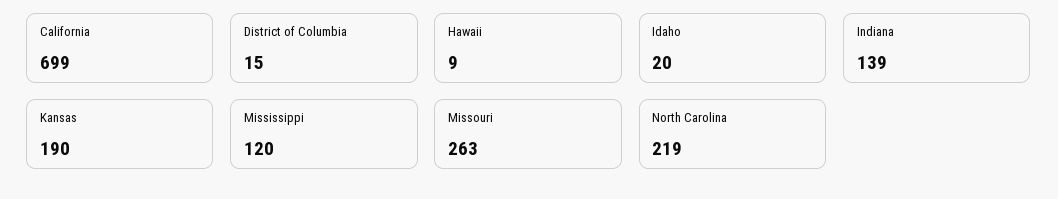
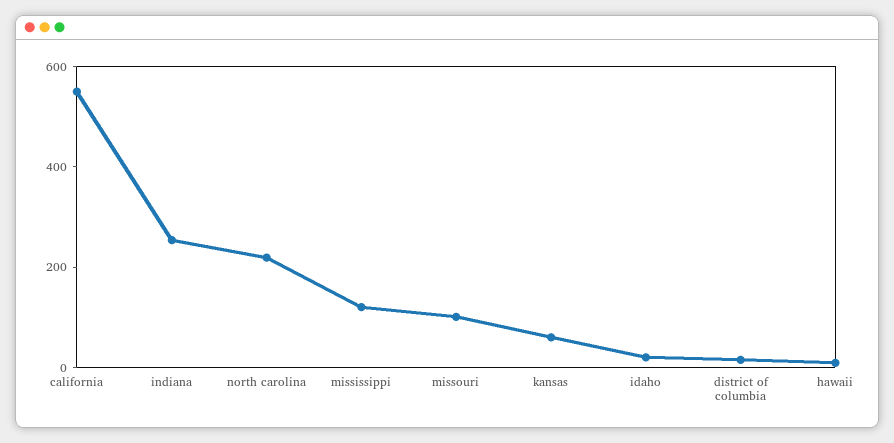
California: 699 -> 550
Indiana: 139 -> 250
Kansas: 190 -> 50
Missouri: 263 -> 100

